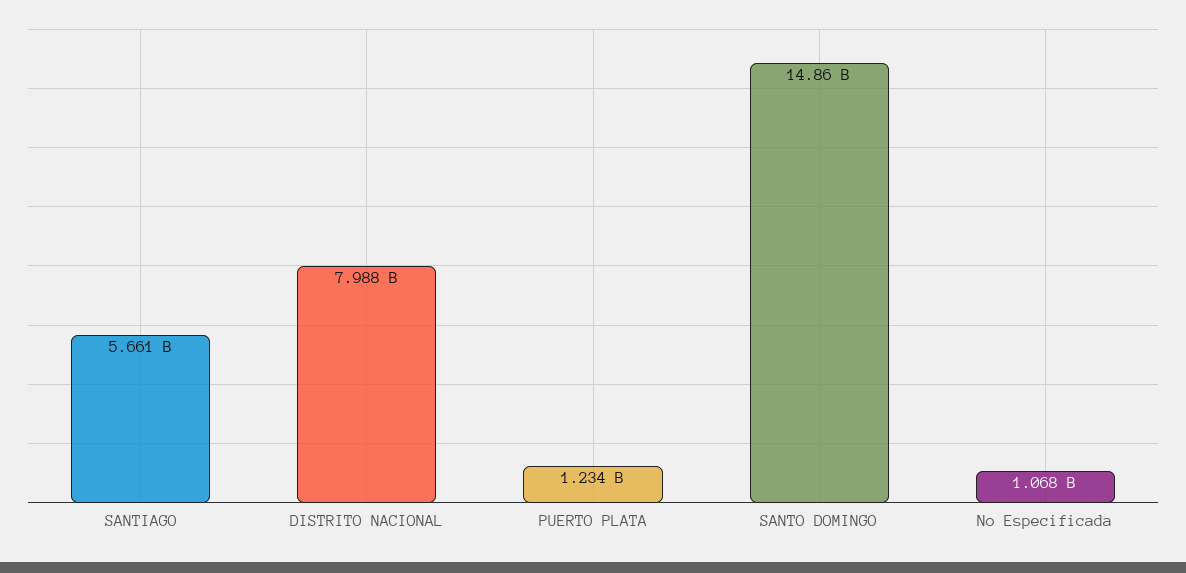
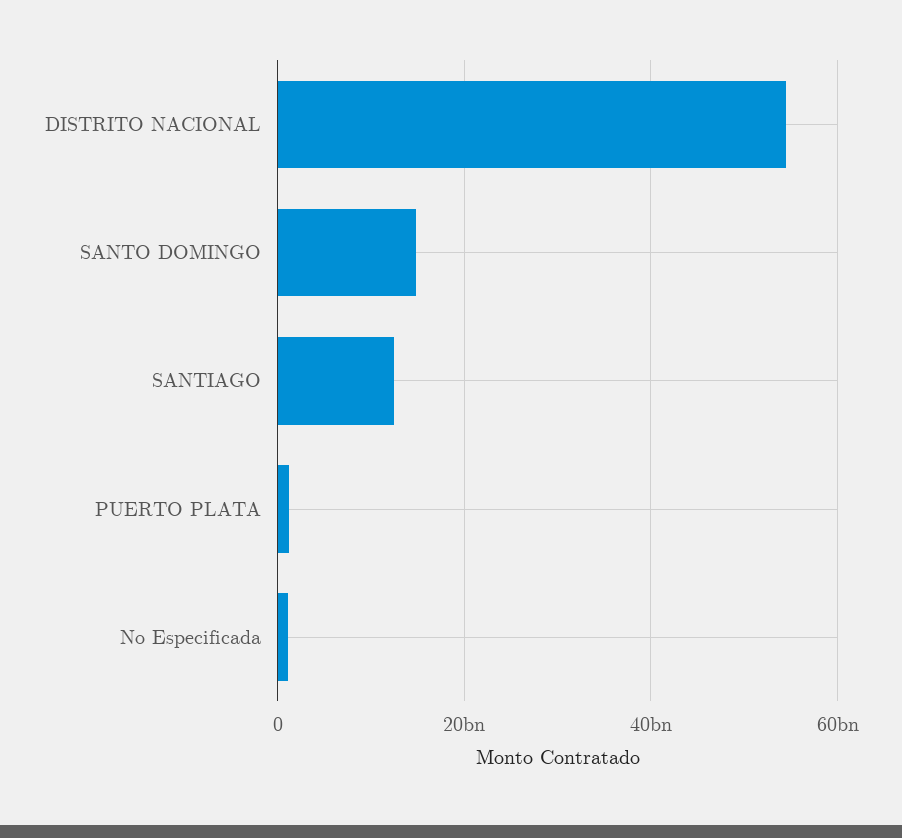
SANTIAGO: 5661000000 -> 12000000000
DISTRITO NACIONAL: 7988000000 -> 54000000000

